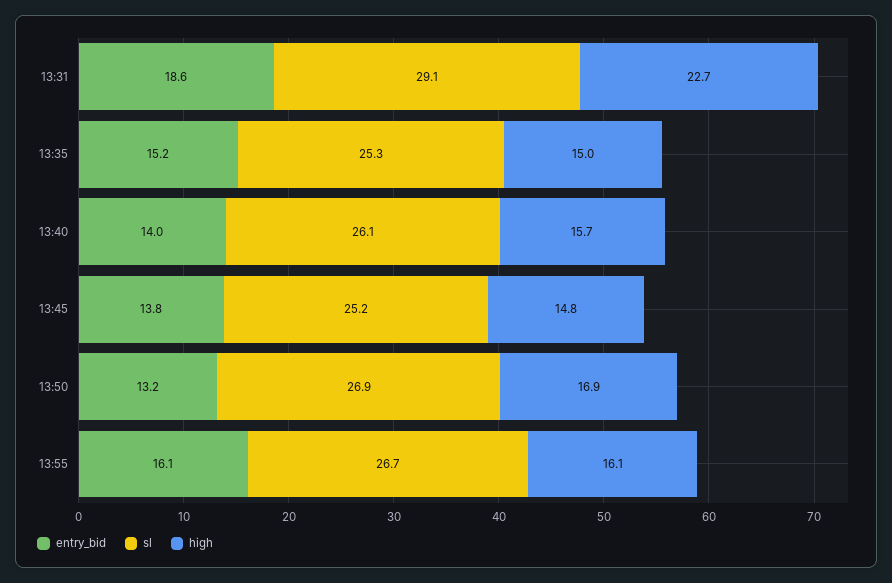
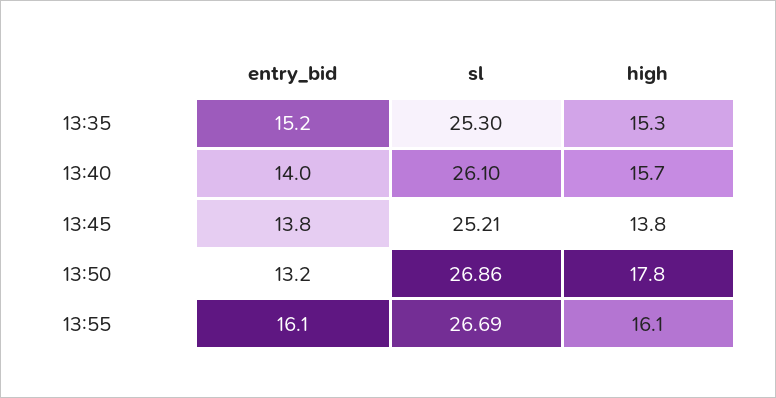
entry_bid, 13:31: 18.6 -> none
sl, 13:31: 29.1 -> none
high, 13:31: 22.7 -> none
high, 13:35: 15 -> 15.3
high, 13:45: 14.8 -> 13.8
high, 13:50: 16.9 -> 17.8

